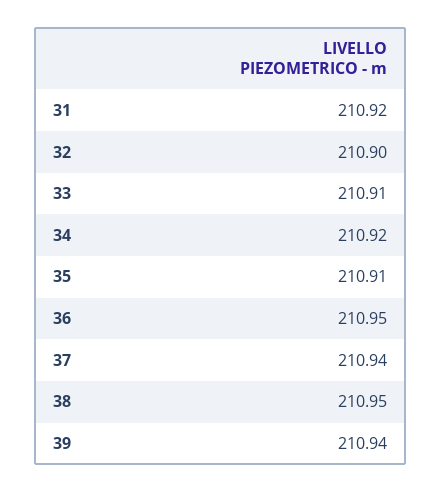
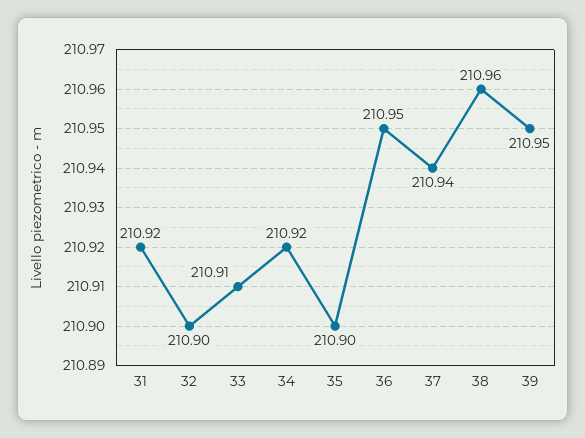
35: 210.91 -> 210.9
38: 210.95 -> 210.96
39: 210.94 -> 210.95

